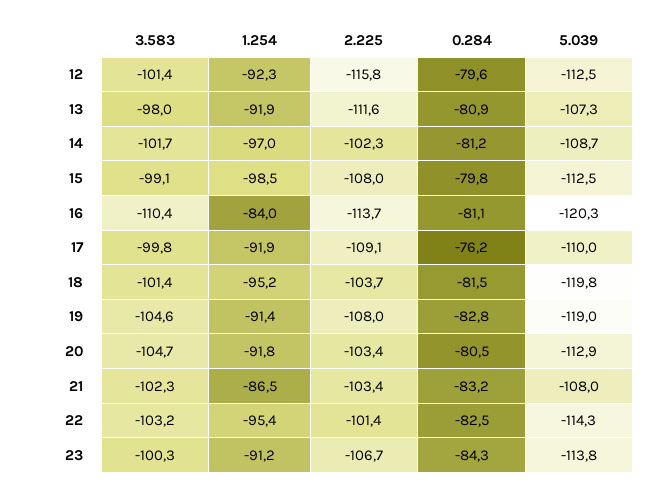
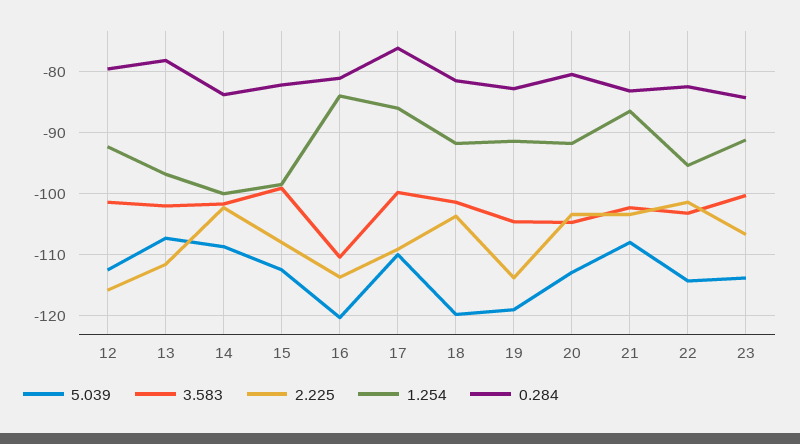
3.583, 13: -98 -> -102
1.254, 13: -91.9 -> -97
0.284, 13: -80.9 -> -78
1.254, 14: -97 -> -100
0.284, 14: -81.2 -> -84
0.284, 15: -79.8 -> -82
1.254, 17: -91.9 -> -86
1.254, 18: -95.2 -> -92
2.225, 19: -108 -> -114

